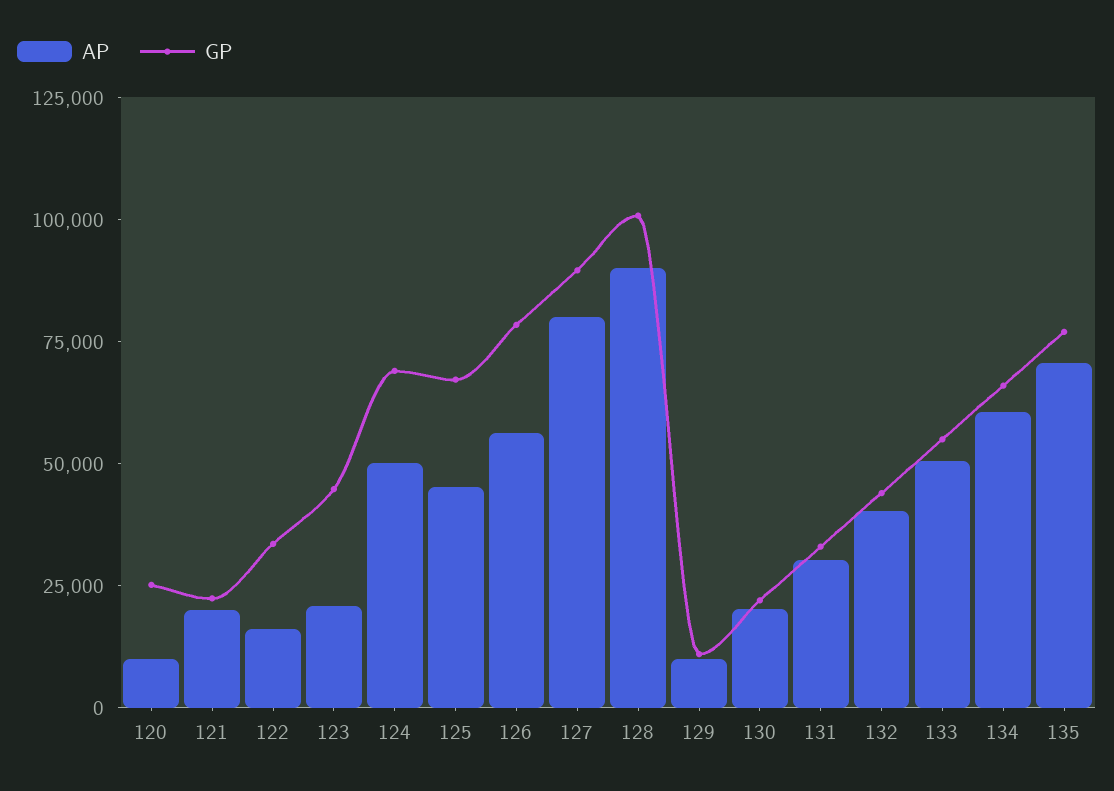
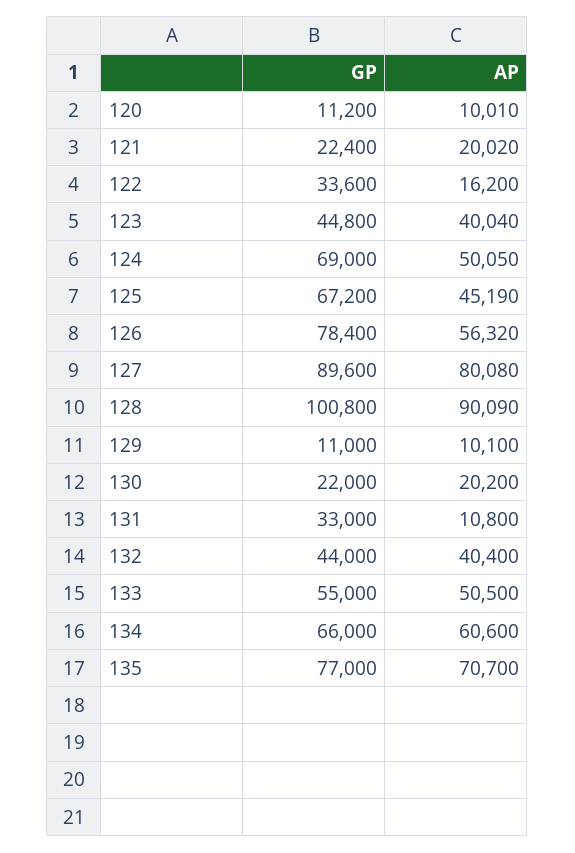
GP, 120: 25000 -> 11200
AP, 123: 20000 -> 40040
AP, 131: 30000 -> 10800

